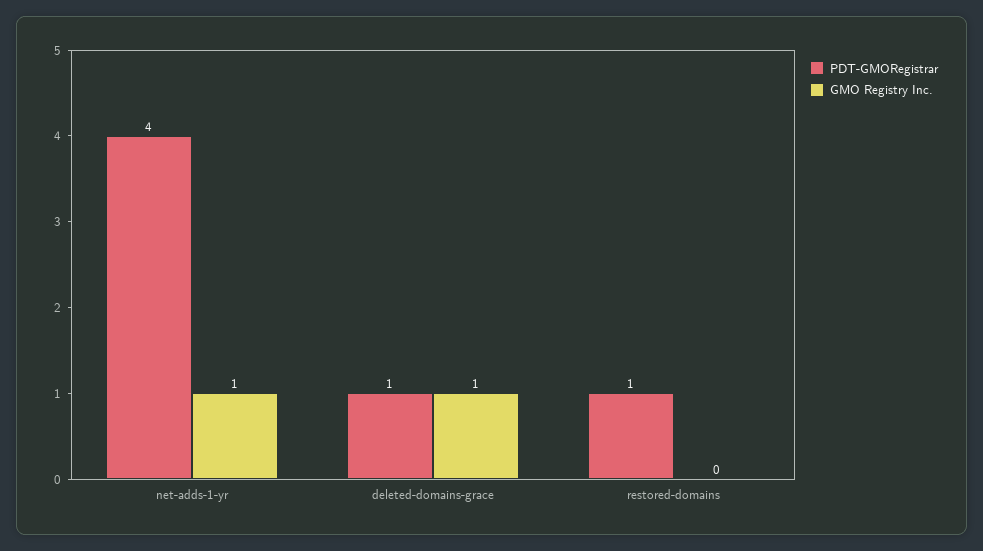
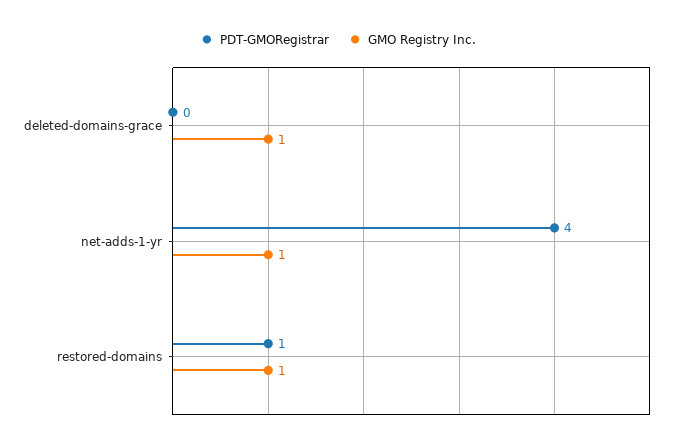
PDT-GMORegistrar, deleted-domains-grace: 1 -> 0
GMO Registry Inc., restored-domains: 0 -> 1

